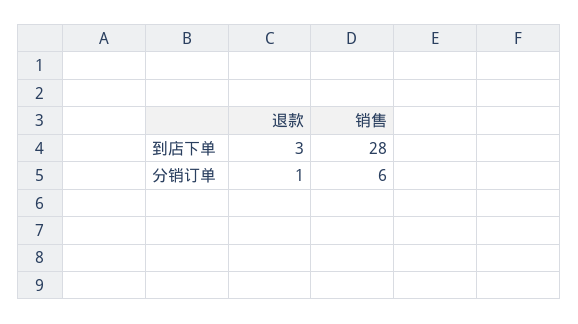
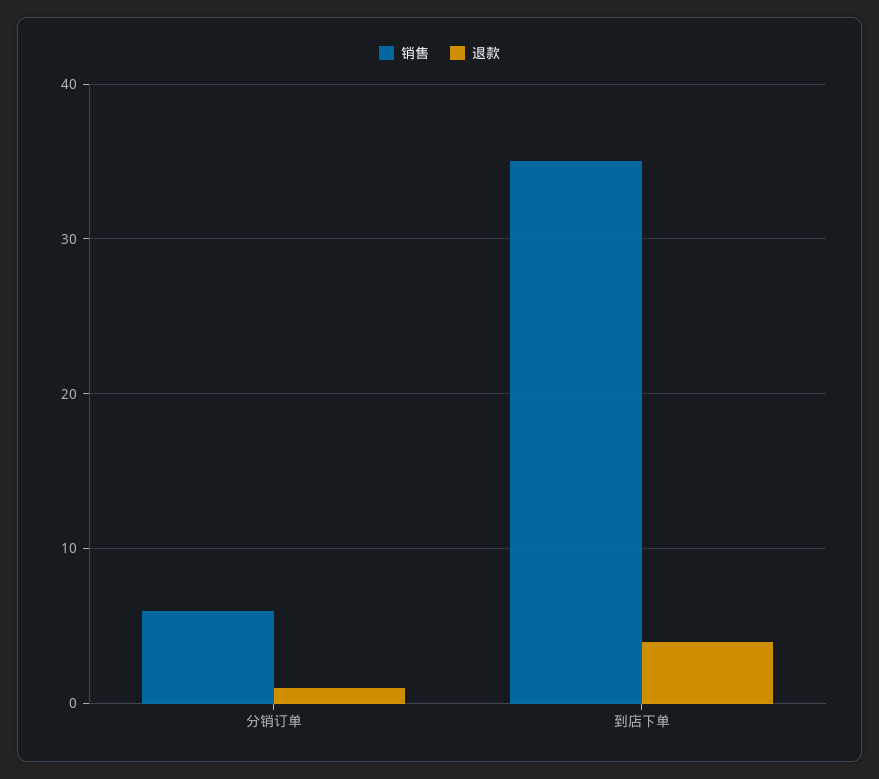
退款, 到店下单: 3 -> 4
销售, 到店下单: 28 -> 35

